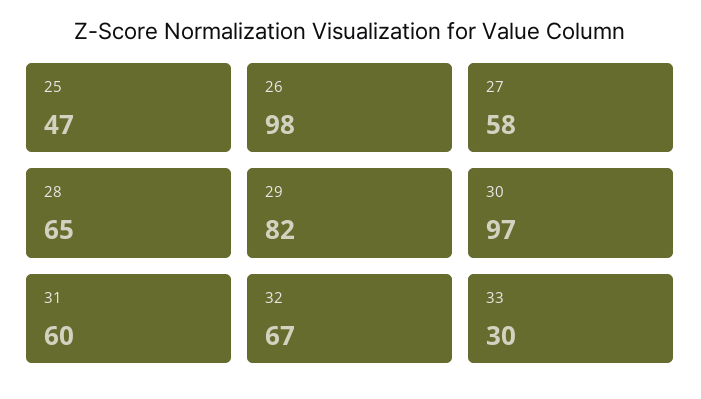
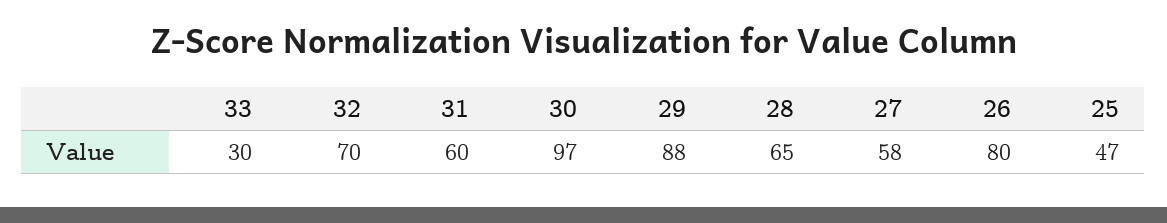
26: 98 -> 80
29: 82 -> 88
32: 67 -> 70

